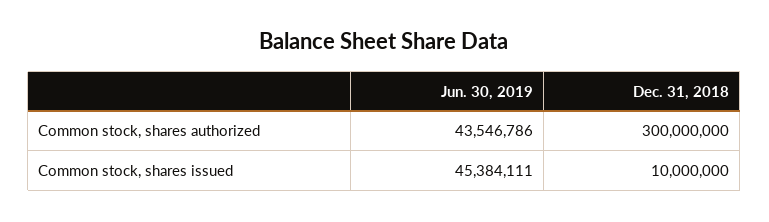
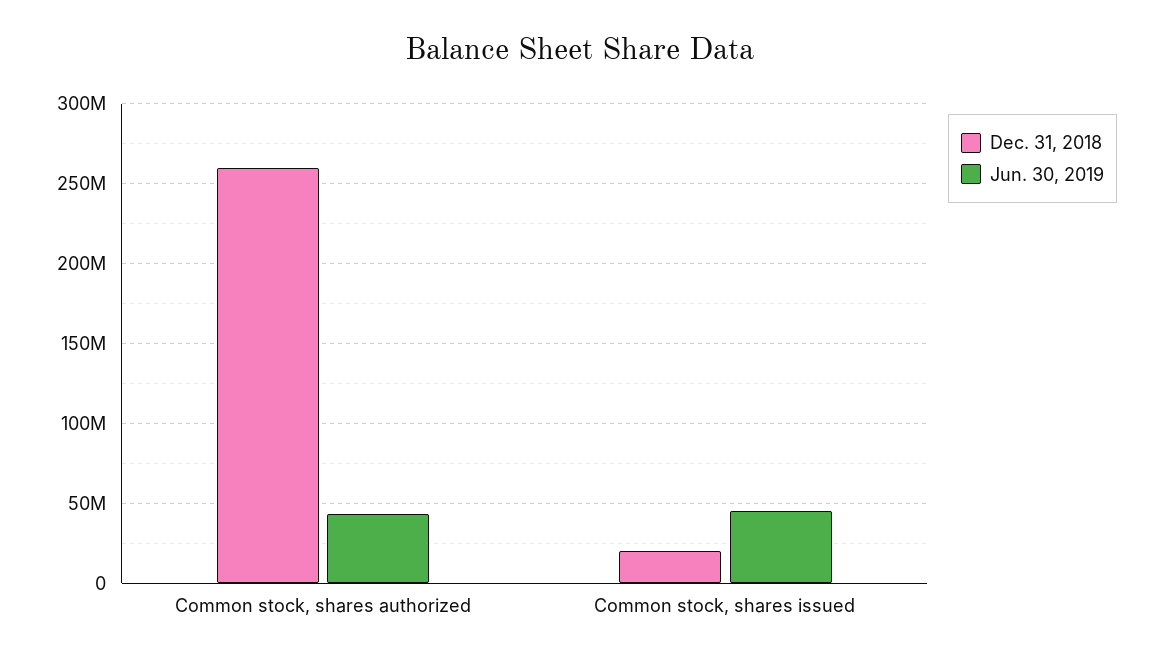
Dec. 31, 2018, Common stock, shares authorized: 300000000 -> 260000000
Dec. 31, 2018, Common stock, shares issued: 10000000 -> 20000000

